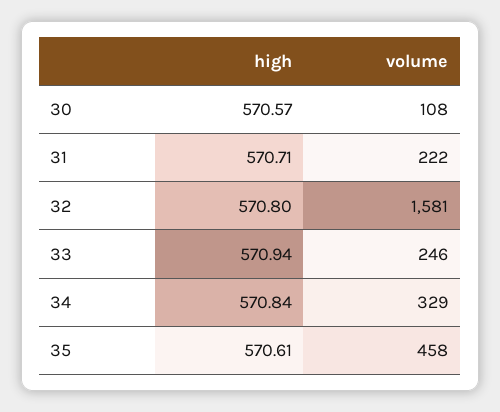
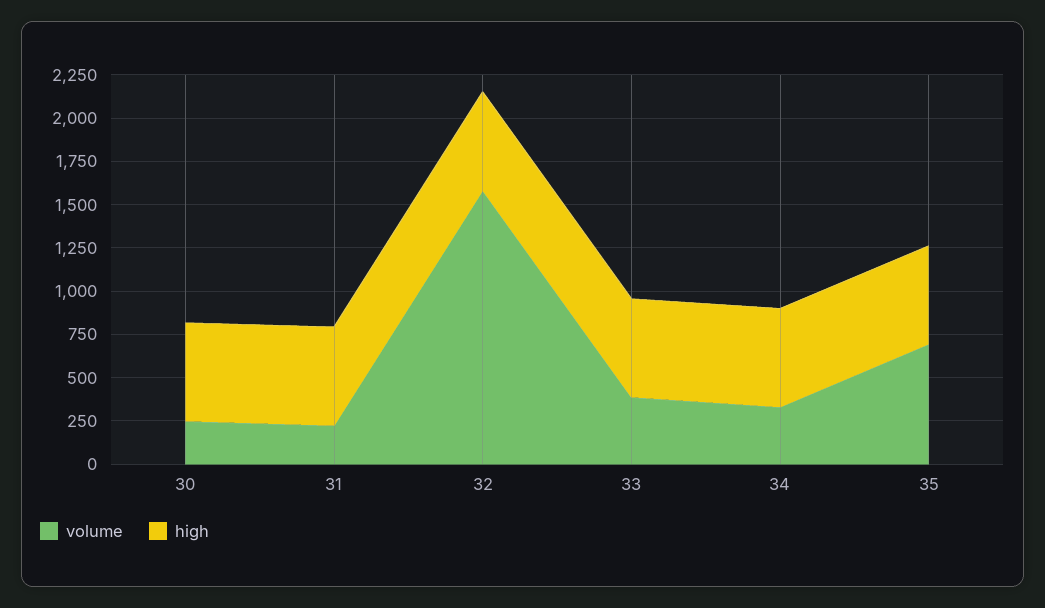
volume, 30: 108 -> 250
volume, 33: 246 -> 400
volume, 35: 458 -> 700

